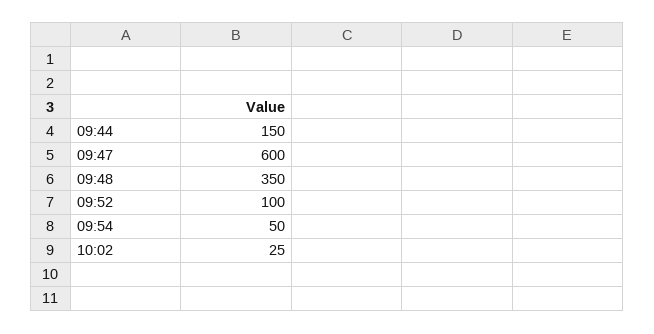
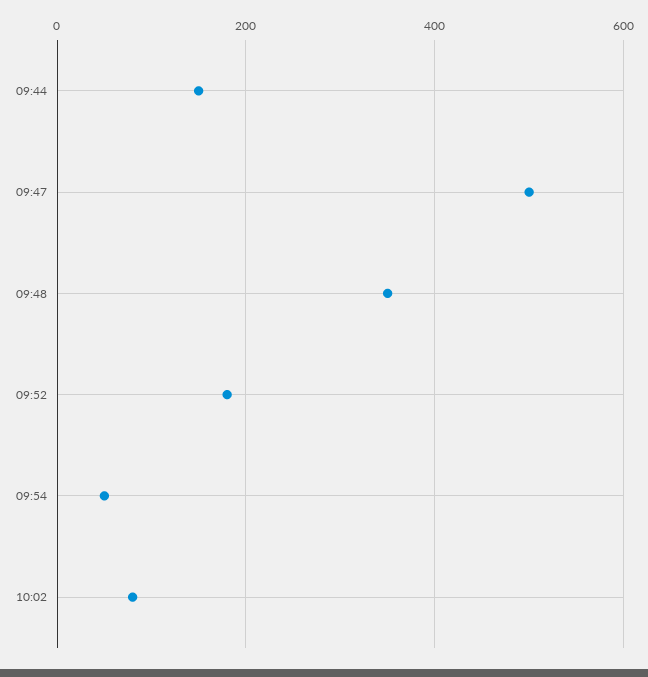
09:47: 600 -> 500
09:52: 100 -> 180
10:02: 25 -> 80

